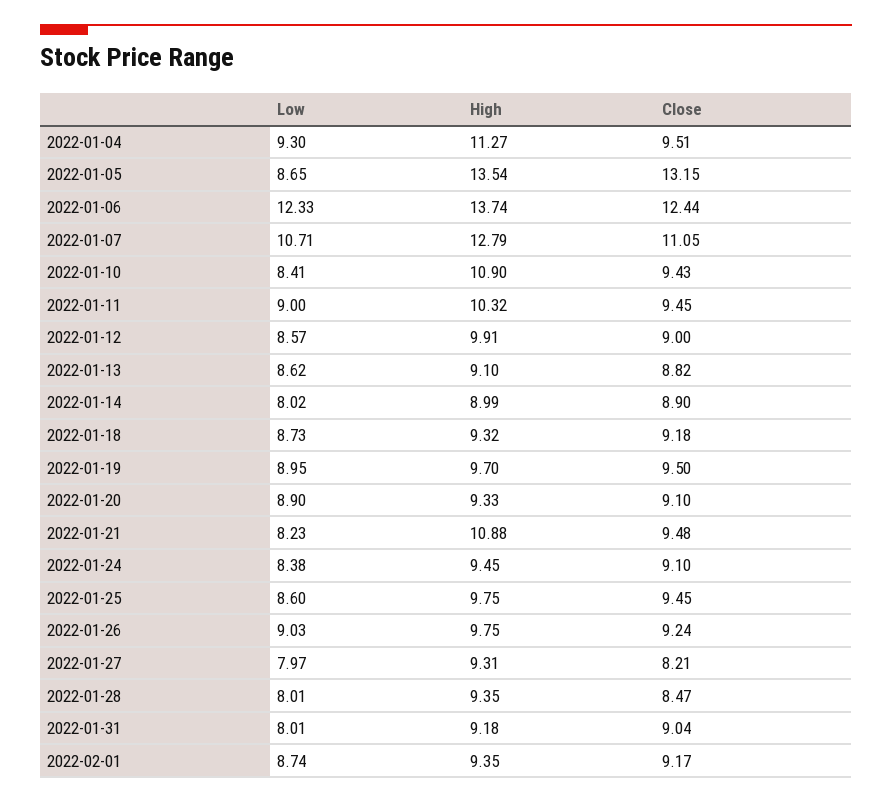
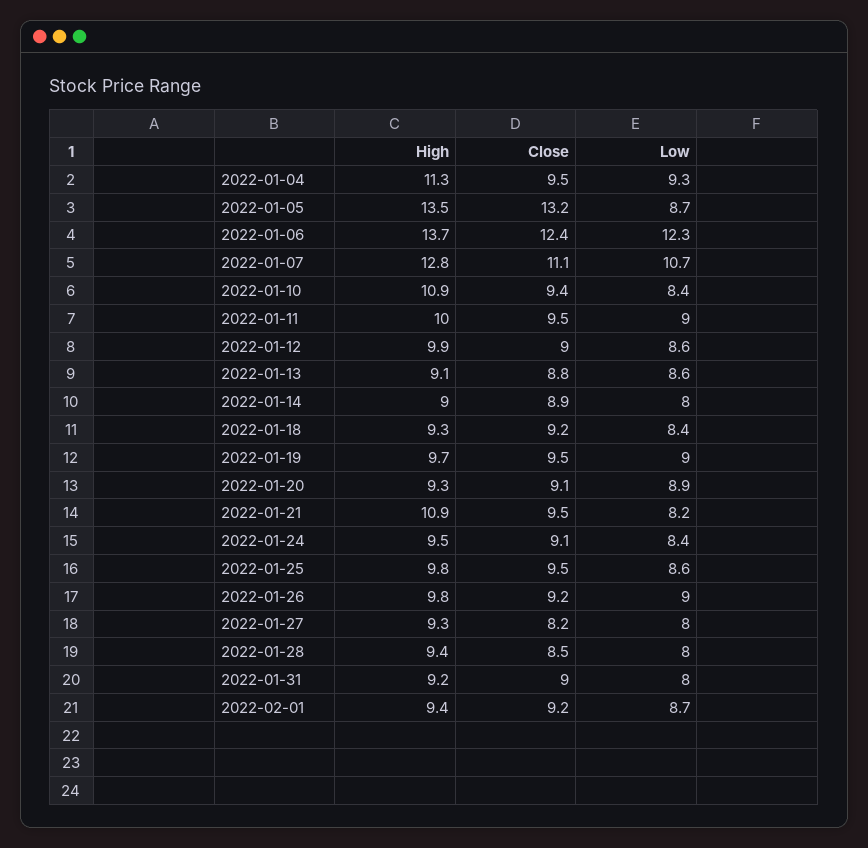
High, 2022-01-11: 10.32 -> 10
Low, 2022-01-18: 8.73 -> 8.4

